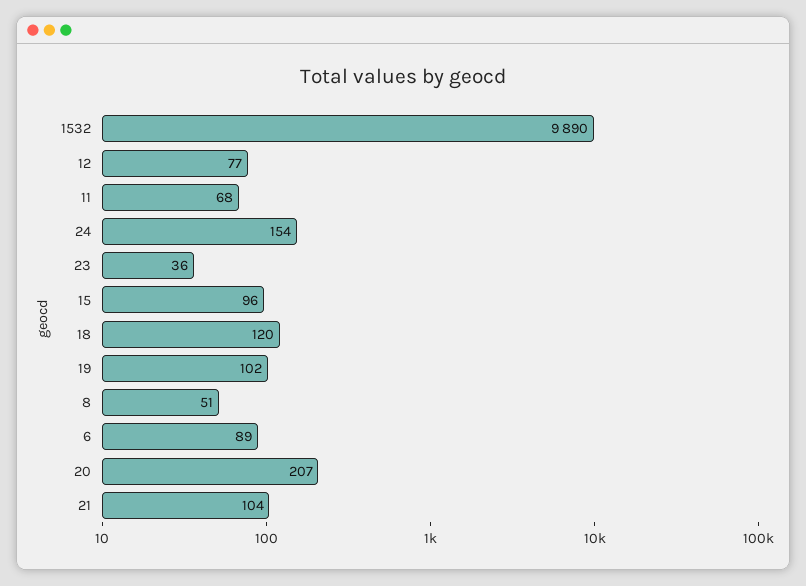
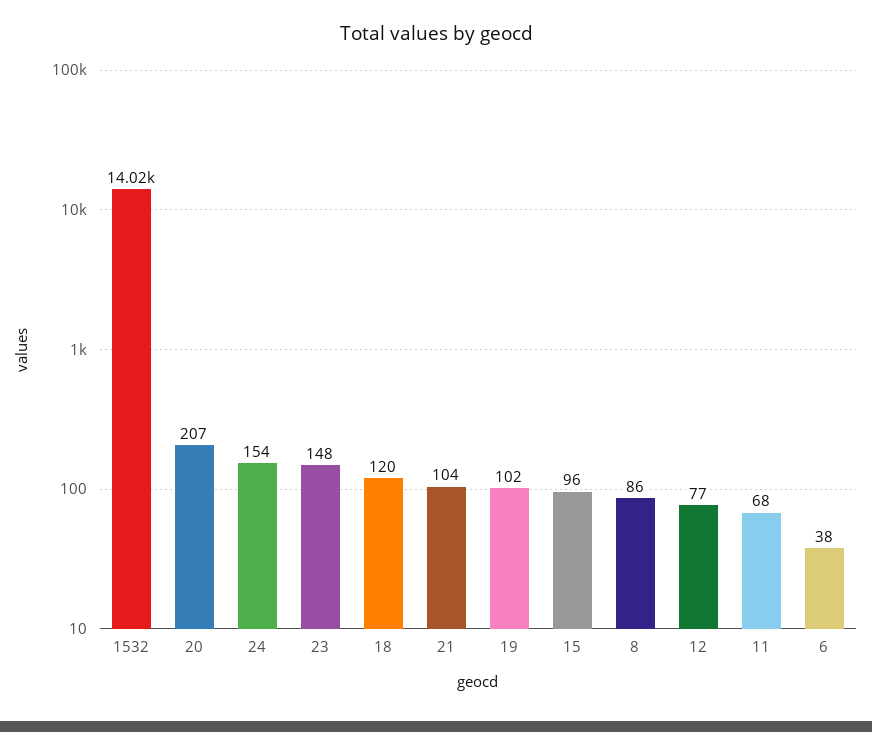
1532: 9890 -> 14020
23: 36 -> 148
8: 51 -> 86
6: 89 -> 38

